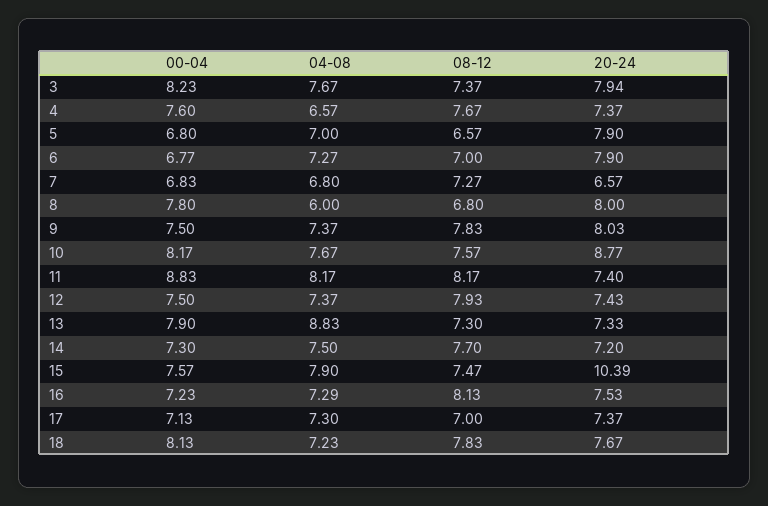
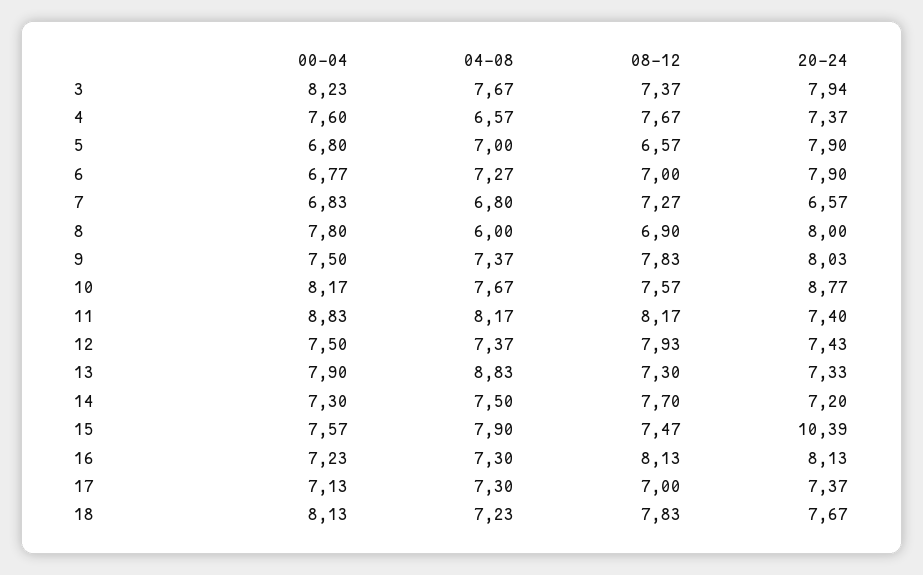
08-12, 8: 6.8 -> 6.9
04-08, 16: 7.29 -> 7.3
20-24, 16: 7.53 -> 8.13

